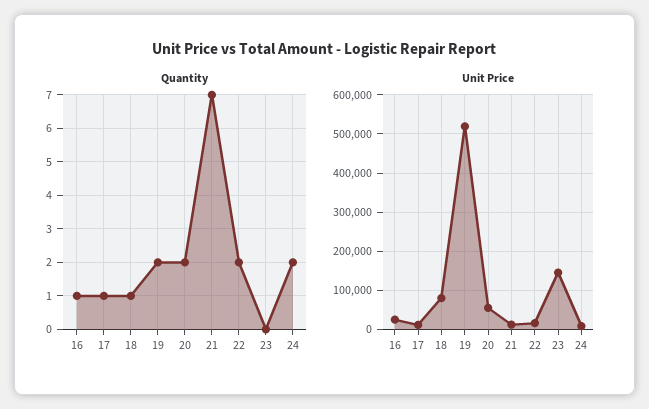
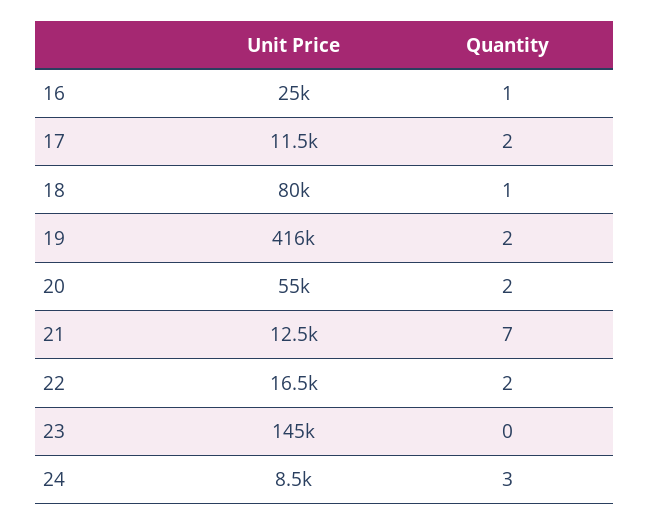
Quantity, 17: 1 -> 2
Quantity, 24: 2 -> 3
Unit Price, 19: 520000 -> 416000

